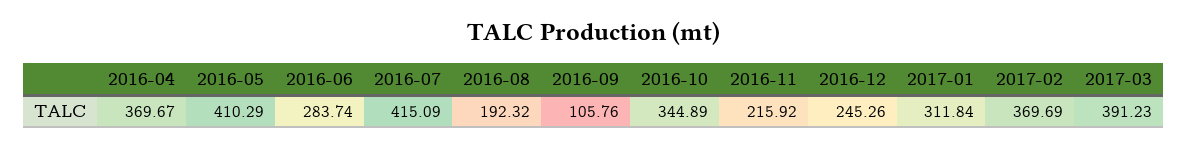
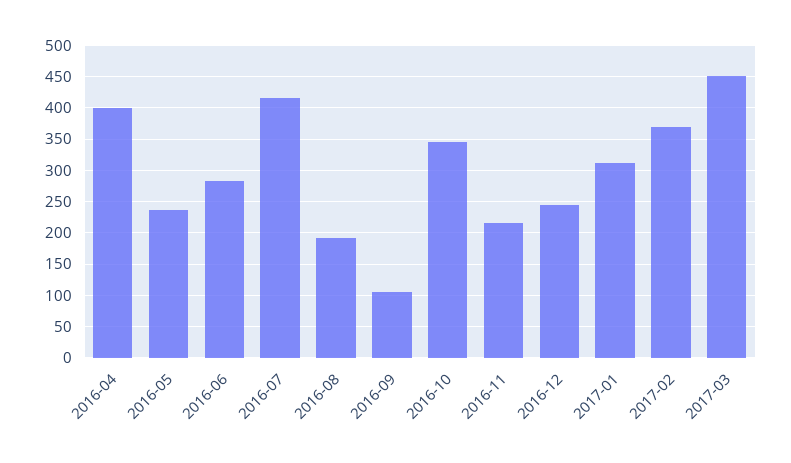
2016-04: 369.67 -> 400
2016-05: 410.29 -> 240
2017-03: 391.23 -> 450

